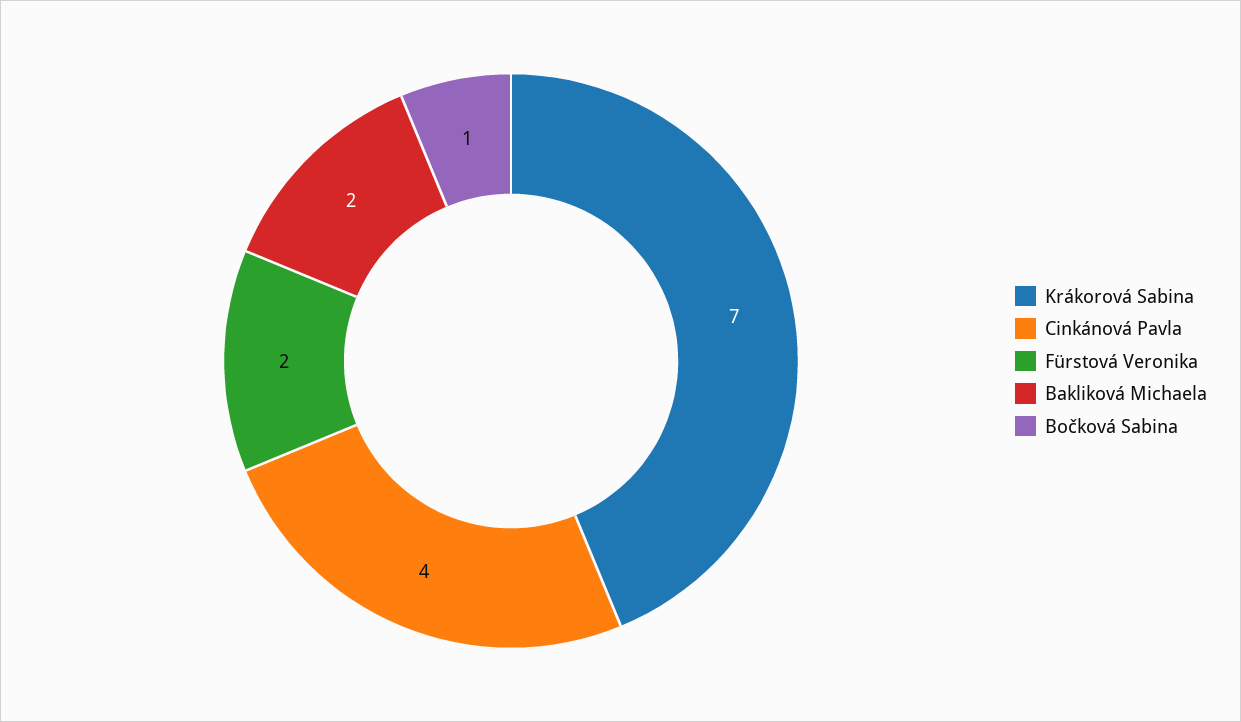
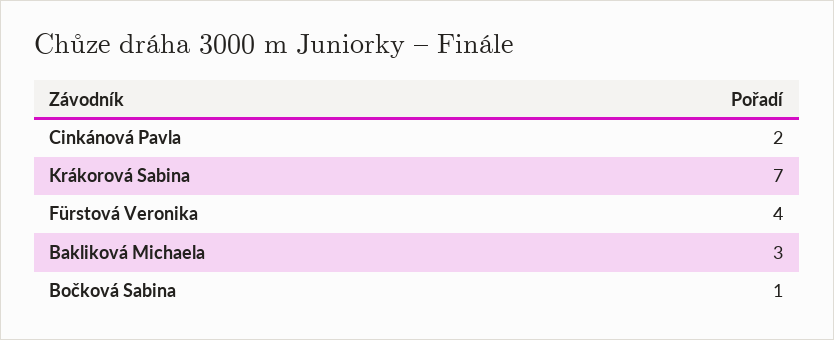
Cinkánová Pavla: 4 -> 2
Fürstová Veronika: 2 -> 4
Bakliková Michaela: 2 -> 3

